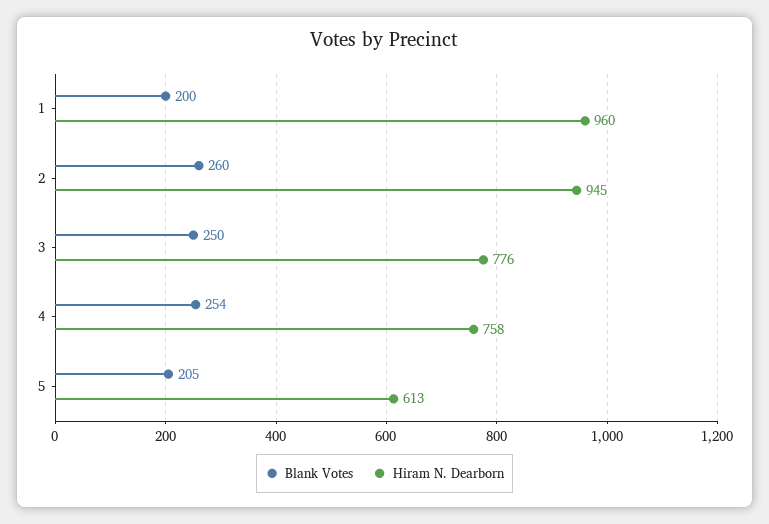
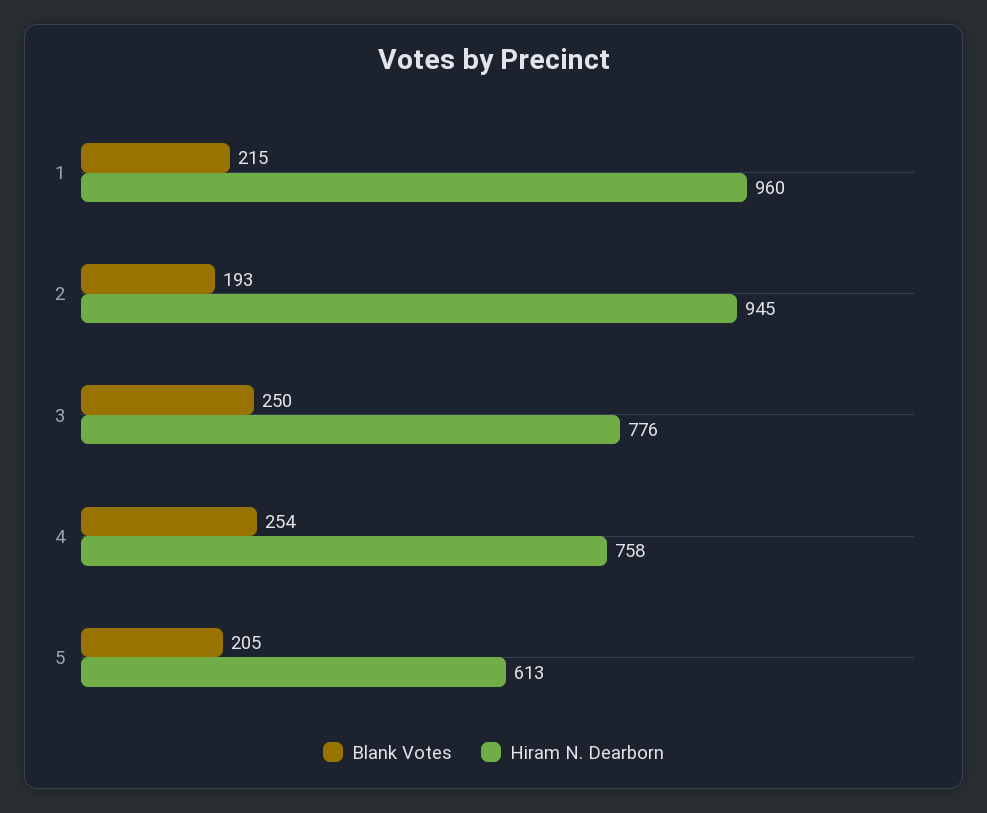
Blank Votes, 1: 200 -> 215
Blank Votes, 2: 260 -> 193

